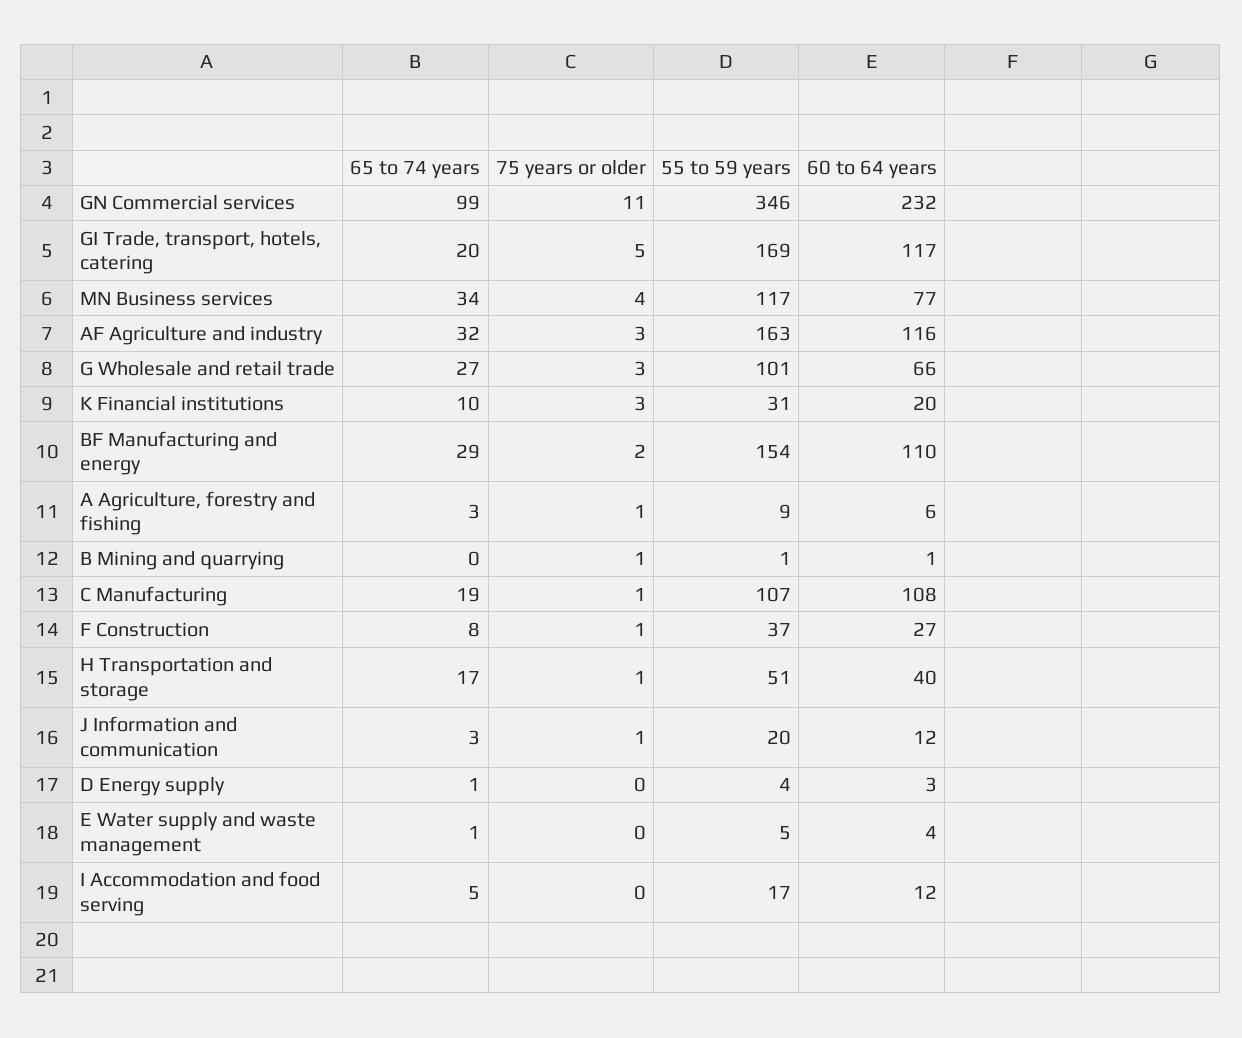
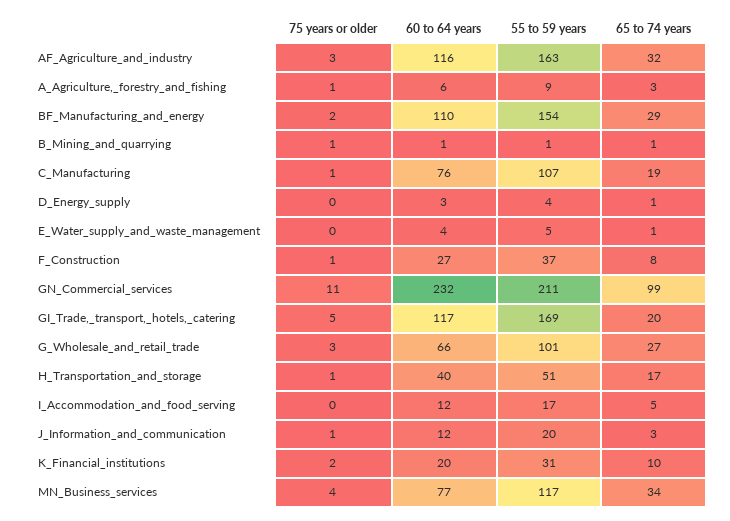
55 to 59 years, GN Commercial services: 346 -> 211
75 years or older, K Financial institutions: 3 -> 2
65 to 74 years, B Mining and quarrying: 0 -> 1
60 to 64 years, C Manufacturing: 108 -> 76

